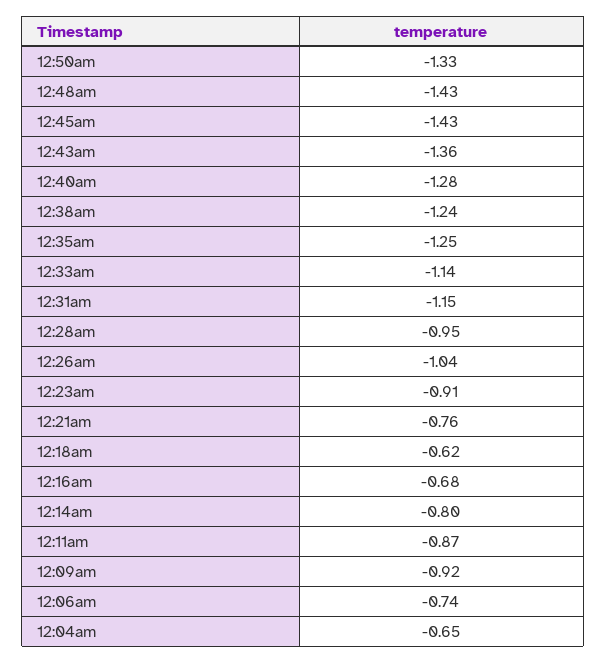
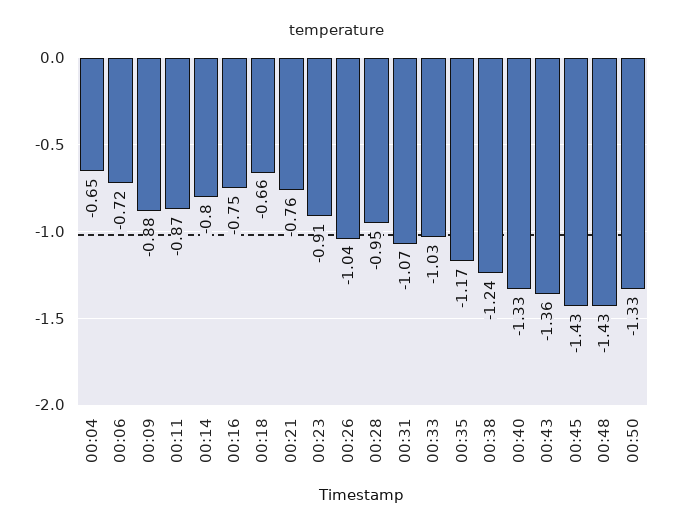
12:40am: -1.28 -> -1.33
12:35am: -1.25 -> -1.17
12:33am: -1.14 -> -1.03
12:31am: -1.15 -> -1.07
12:18am: -0.62 -> -0.66
12:16am: -0.68 -> -0.75
12:09am: -0.92 -> -0.88
12:06am: -0.74 -> -0.72

